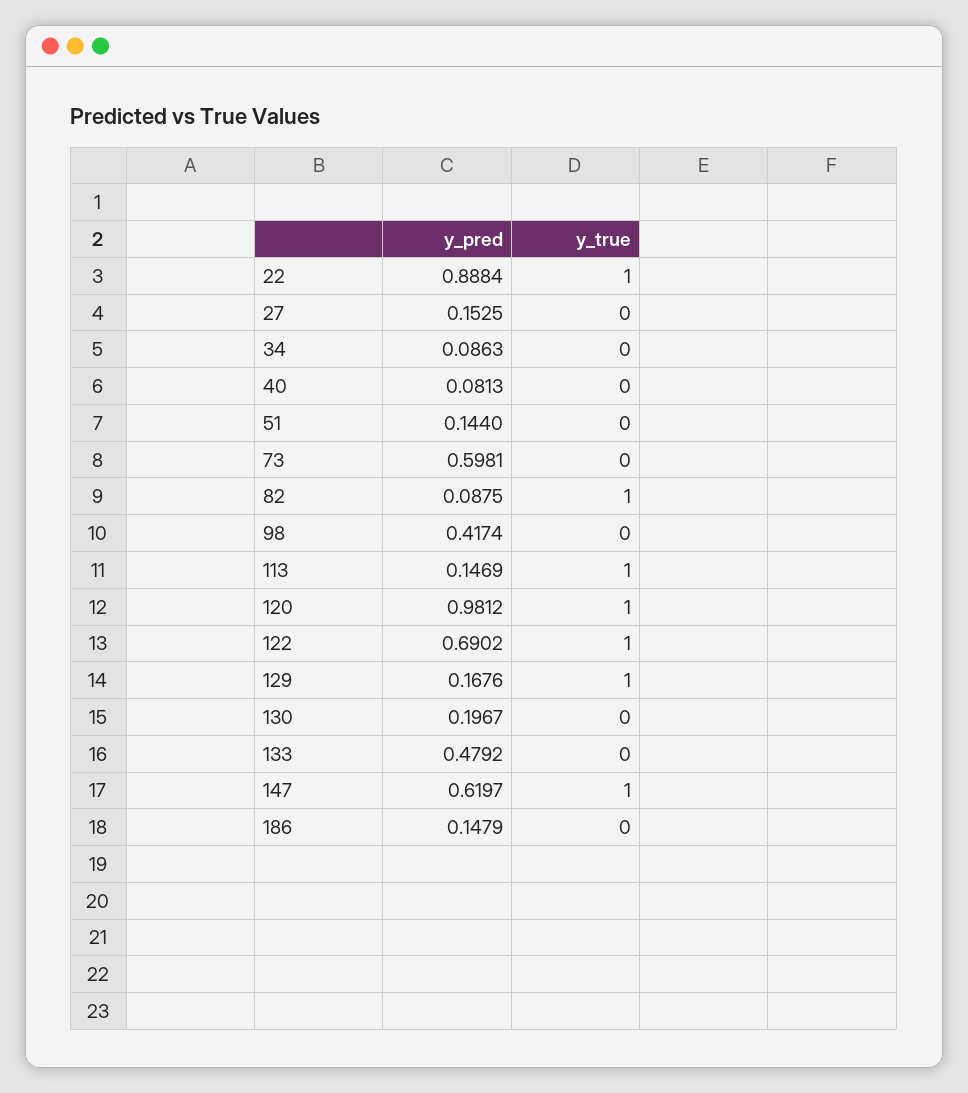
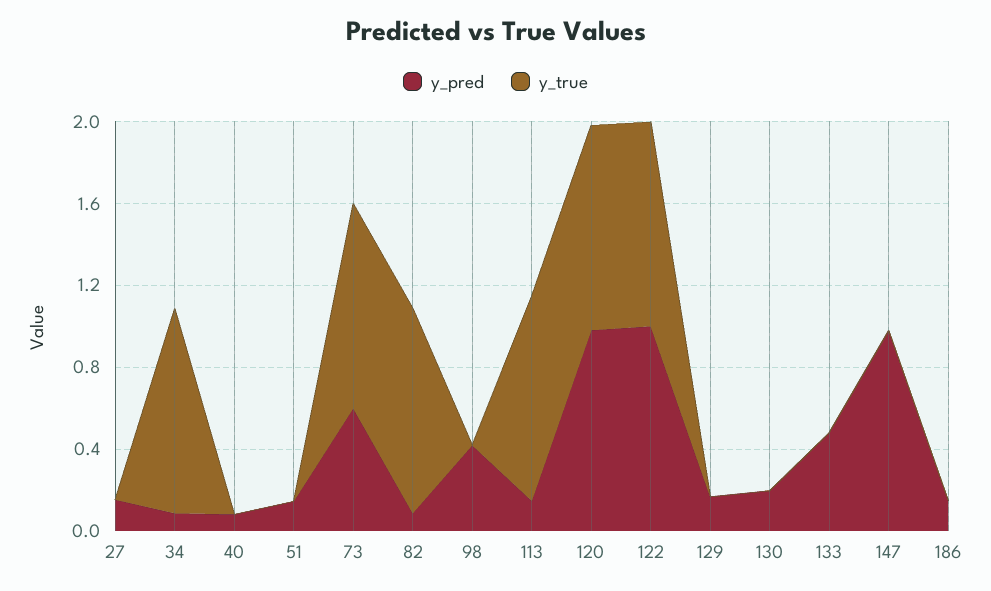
y_pred, 22: 0.8884 -> none
y_true, 22: 1 -> none
y_true, 34: 0 -> 1
y_true, 73: 0 -> 1
y_pred, 122: 0.6902 -> 1
y_true, 129: 1 -> 0
y_pred, 147: 0.6197 -> 1
y_true, 147: 1 -> 0

